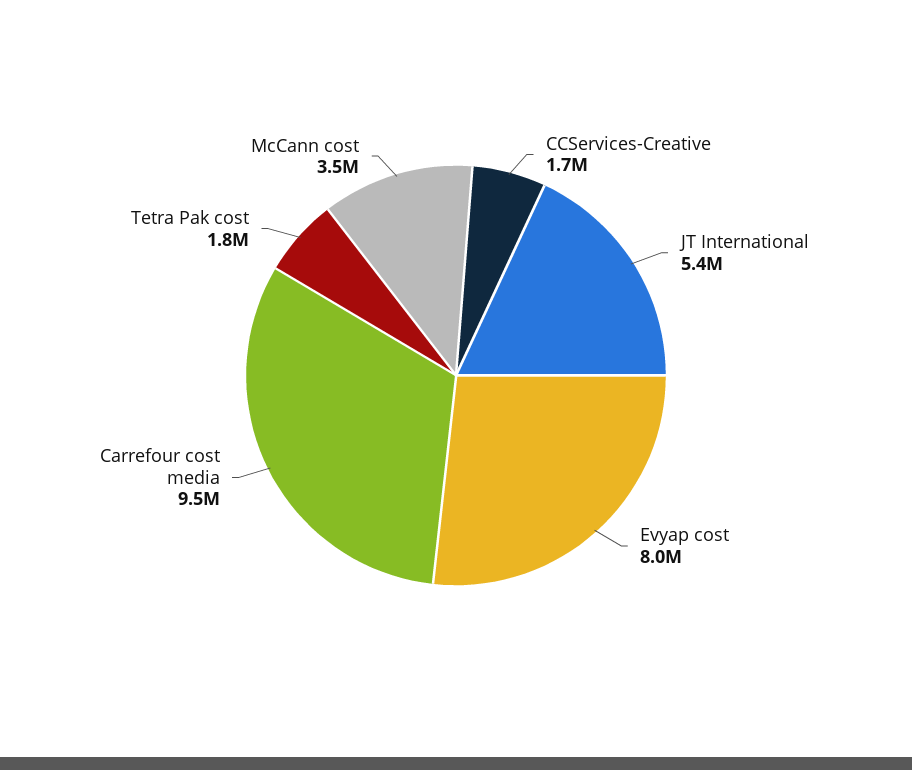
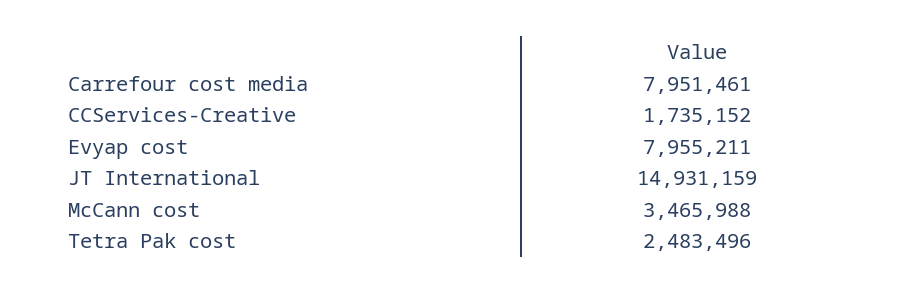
JT International: 5400000 -> 14931159
Carrefour cost media: 9500000 -> 7951461
Tetra Pak cost: 1800000 -> 2483496

